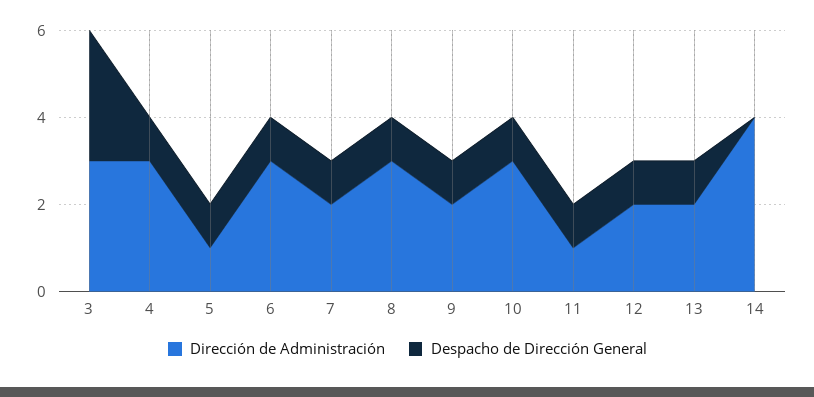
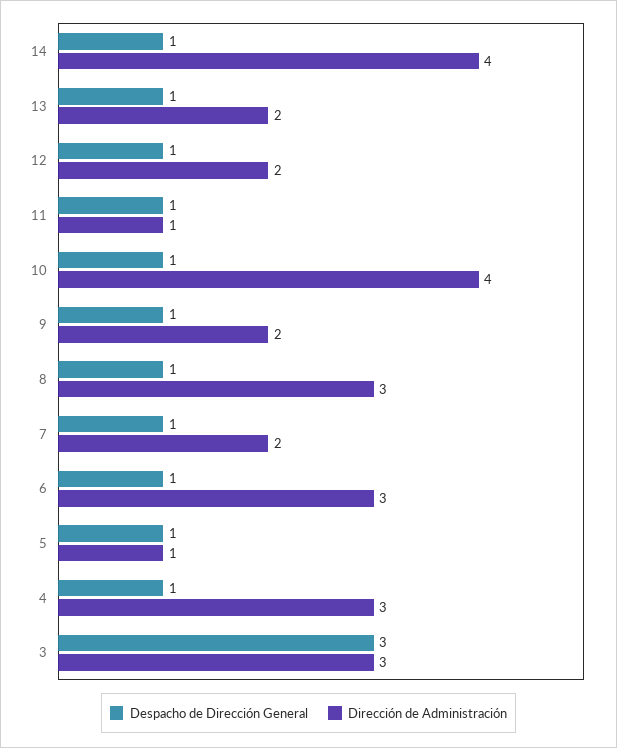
Dirección de Administración, 10: 3 -> 4
Despacho de Dirección General, 14: 0 -> 1

